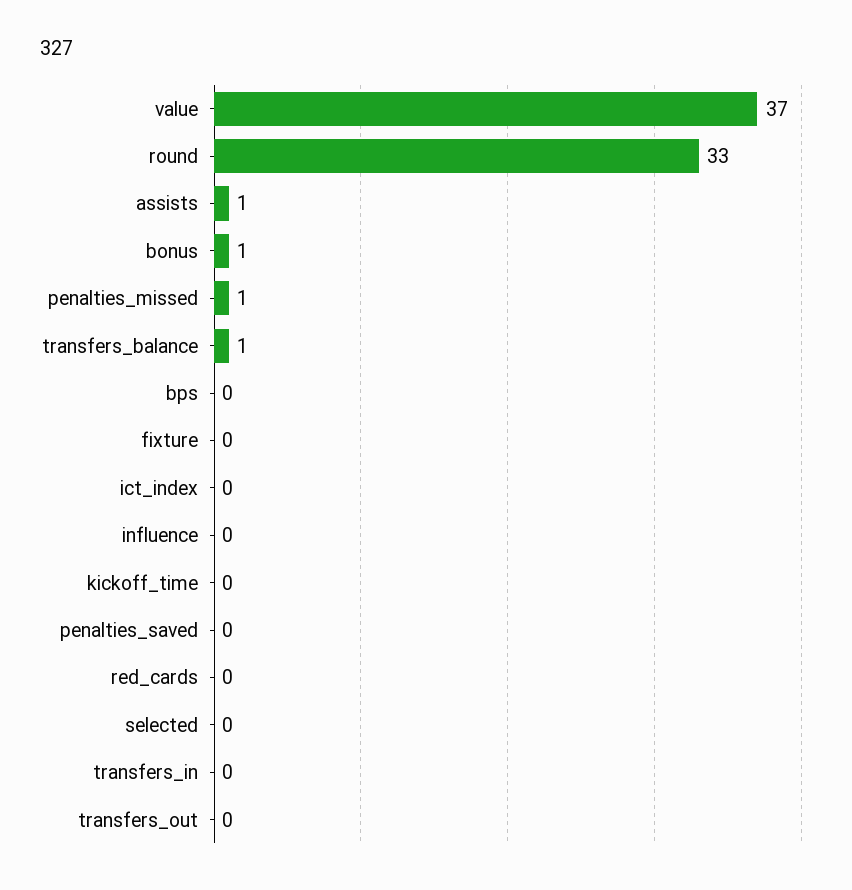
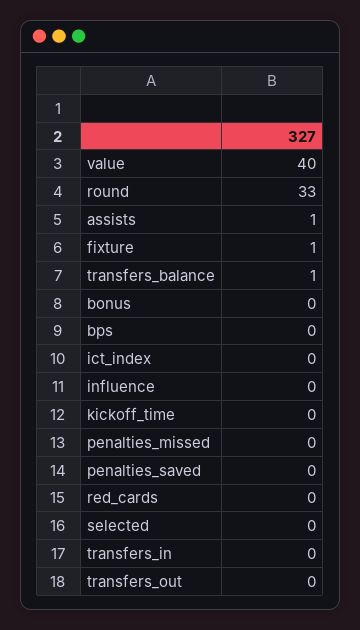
value: 37 -> 40
bonus: 1 -> 0
penalties_missed: 1 -> 0
fixture: 0 -> 1

